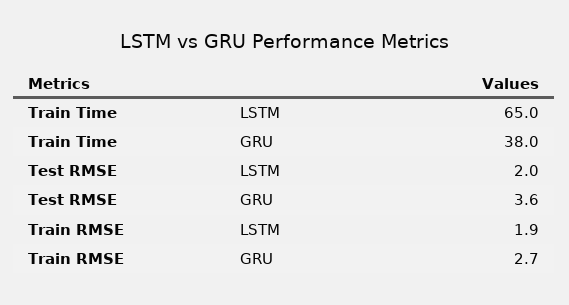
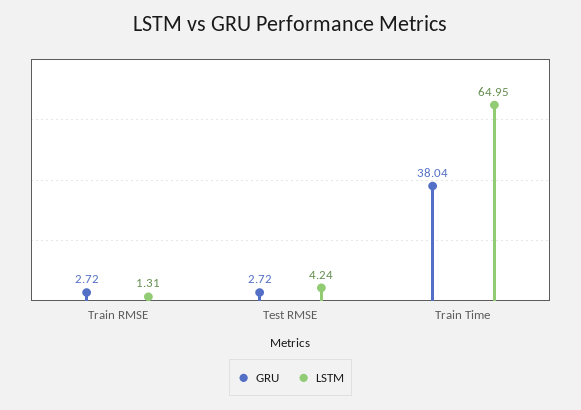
LSTM, Test RMSE: 2 -> 4.24
GRU, Test RMSE: 3.6 -> 2.72
LSTM, Train RMSE: 1.9 -> 1.31

